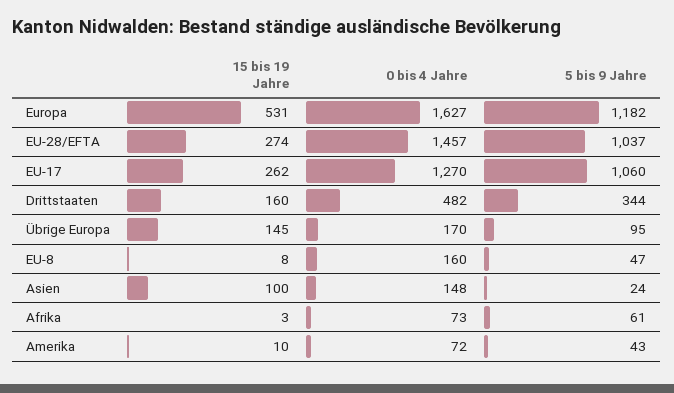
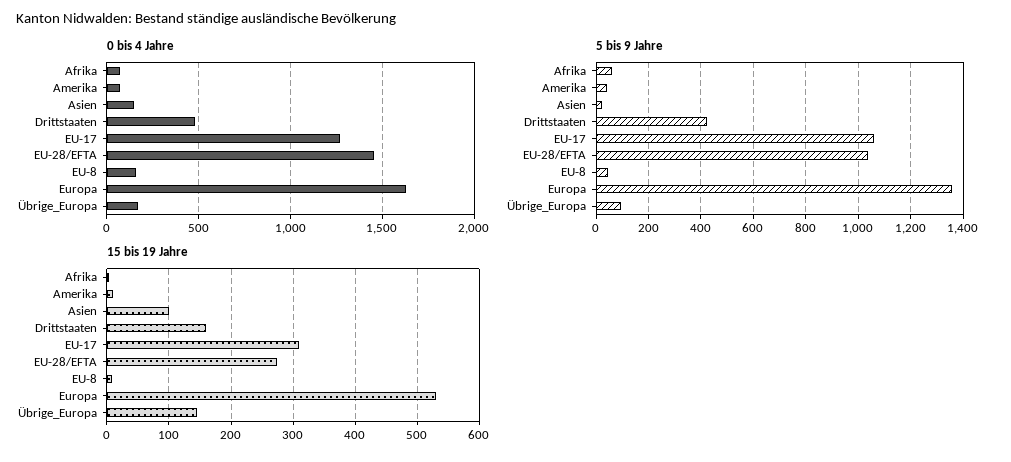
5 bis 9 Jahre, Europa: 1182 -> 1350
15 bis 19 Jahre, EU-17: 262 -> 310
5 bis 9 Jahre, Drittstaaten: 344 -> 425

